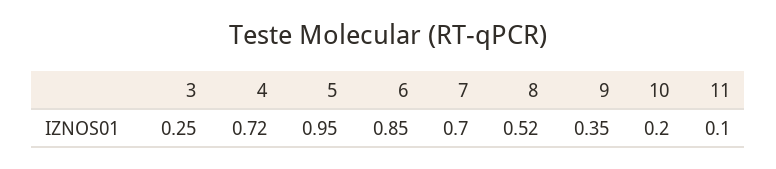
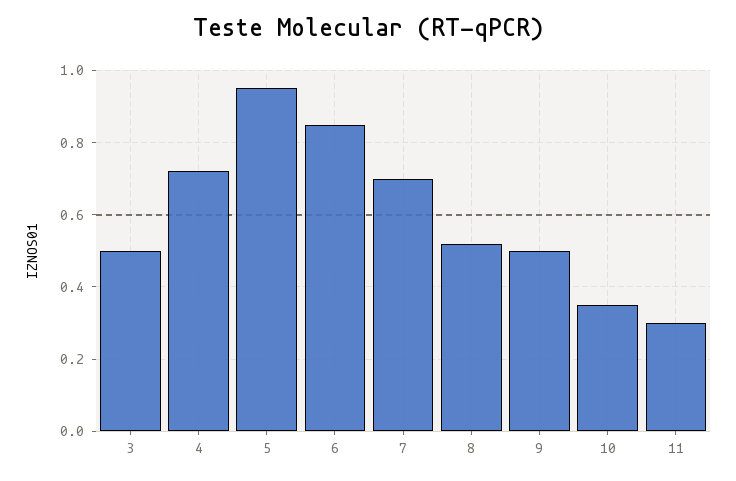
3: 0.25 -> 0.5
9: 0.35 -> 0.5
10: 0.2 -> 0.35
11: 0.1 -> 0.3

